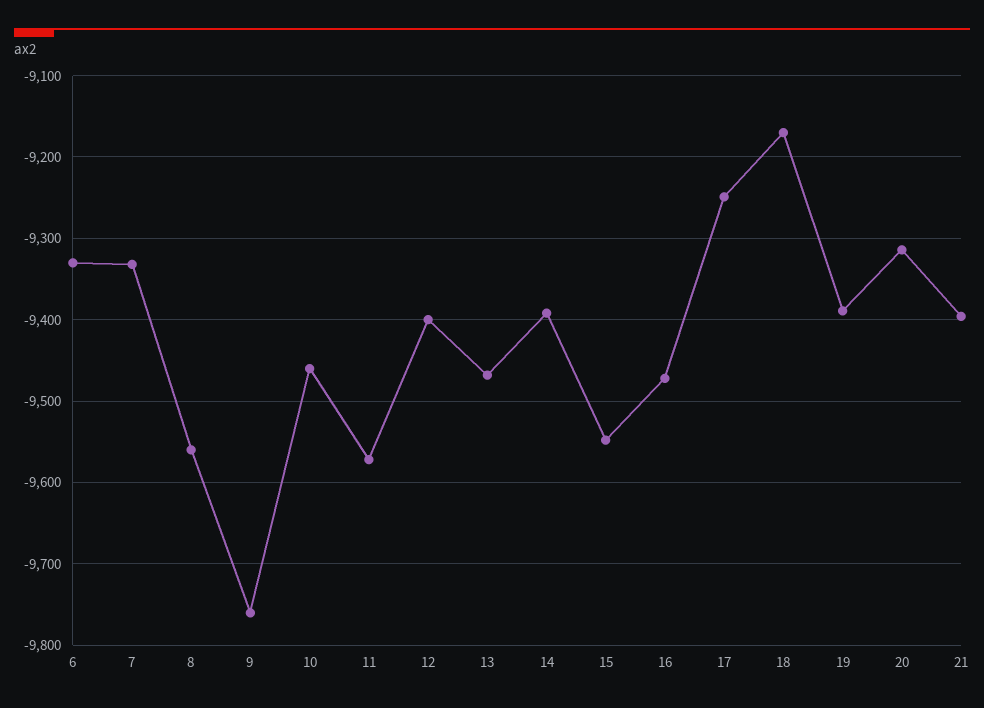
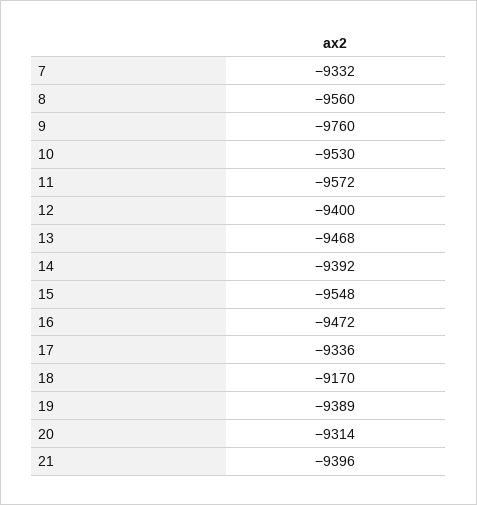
6: -9330 -> none
10: -9460 -> -9530
17: -9250 -> -9336

